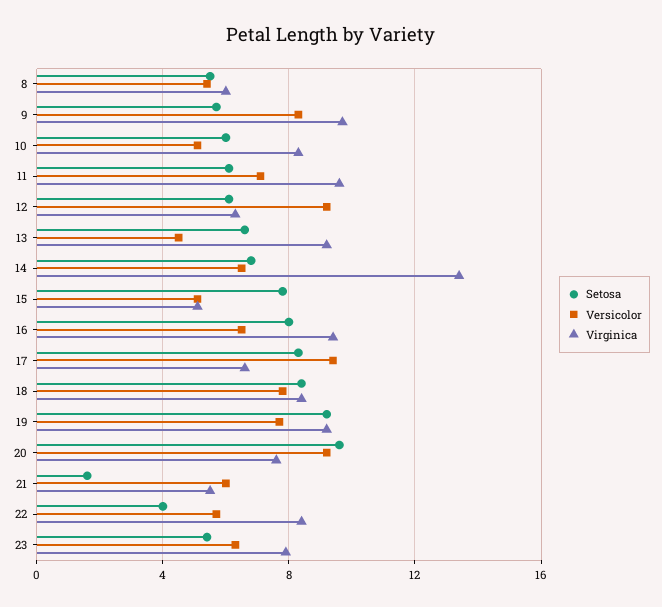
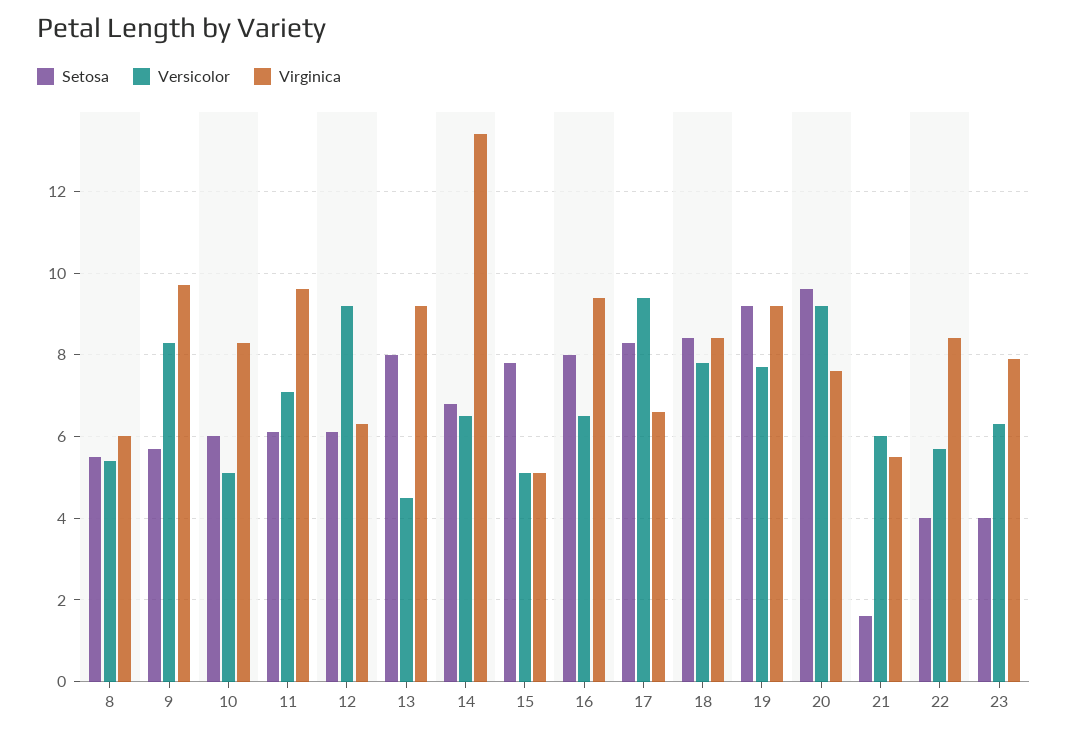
Setosa, 13: 6.5 -> 8
Setosa, 23: 5.5 -> 4

